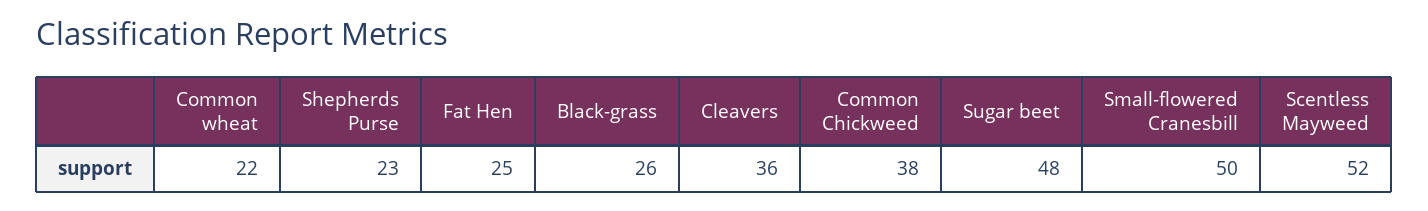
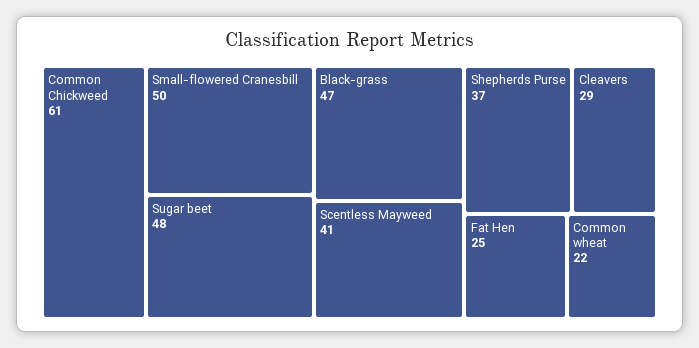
Shepherds Purse: 23 -> 37
Black-grass: 26 -> 47
Cleavers: 36 -> 29
Common Chickweed: 38 -> 61
Scentless Mayweed: 52 -> 41

